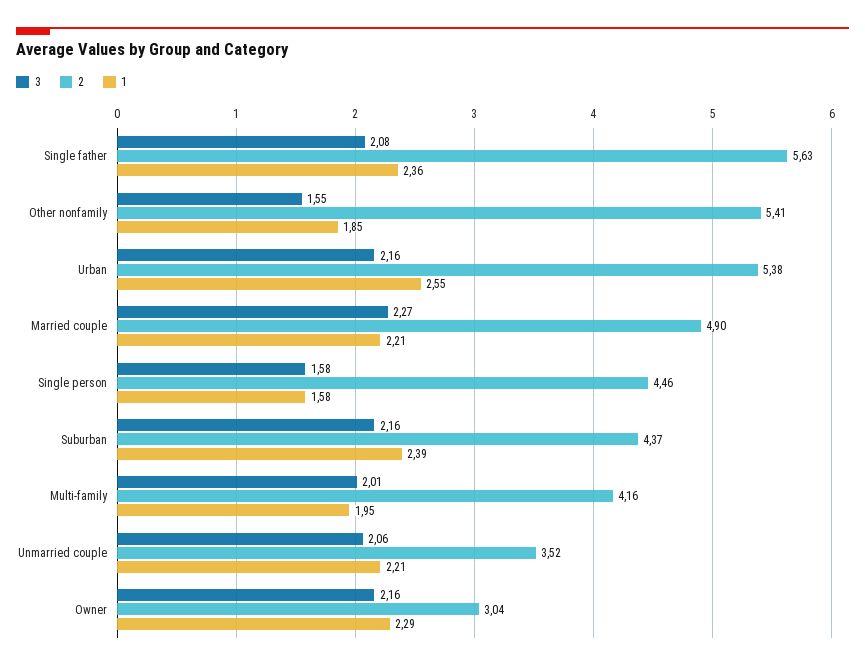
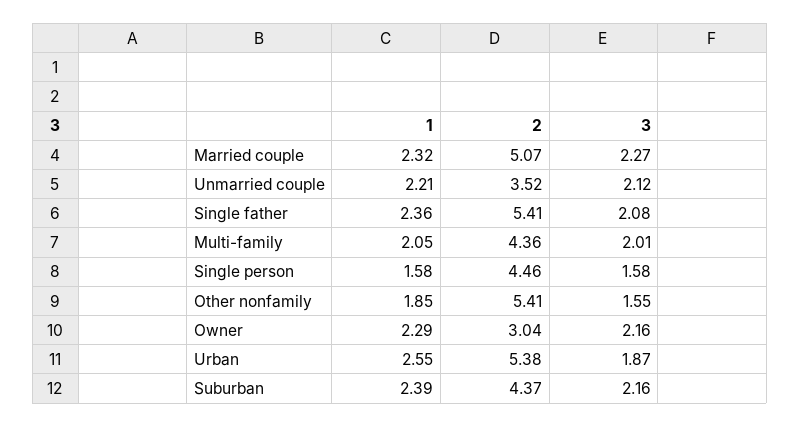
2, Single father: 5.63 -> 5.41
3, Urban: 2.16 -> 1.87
2, Married couple: 4.9 -> 5.07
1, Married couple: 2.21 -> 2.32
2, Multi-family: 4.16 -> 4.36
1, Multi-family: 1.95 -> 2.05
3, Unmarried couple: 2.06 -> 2.12

